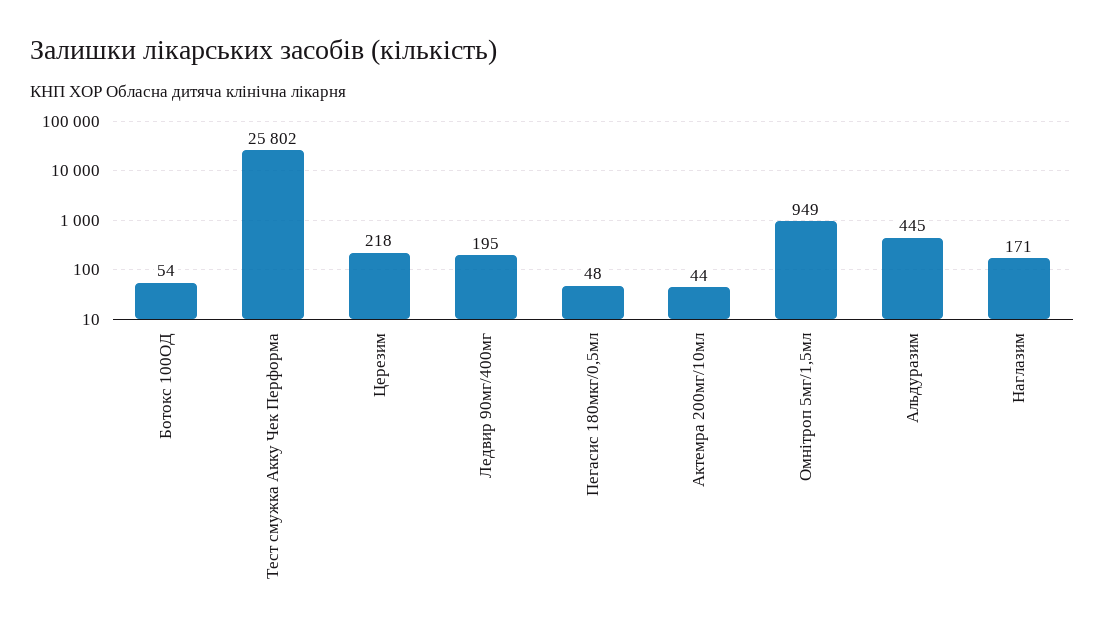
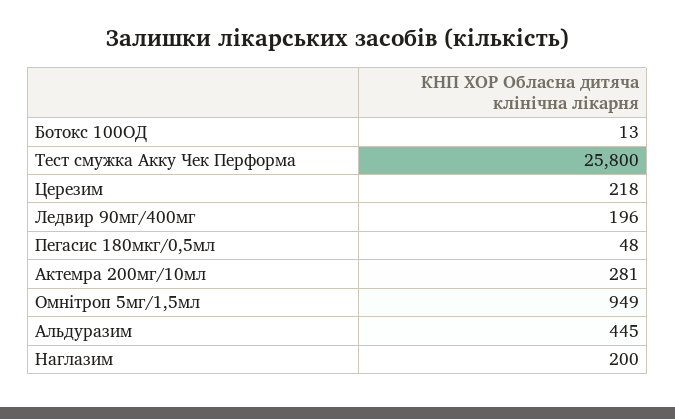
Ботокс 100ОД: 54 -> 13
Тест смужка Акку Чек Перформа: 25802 -> 25800
Ледвир 90мг/400мг: 195 -> 196
Актемра 200мг/10мл: 44 -> 281
Наглазим: 171 -> 200

